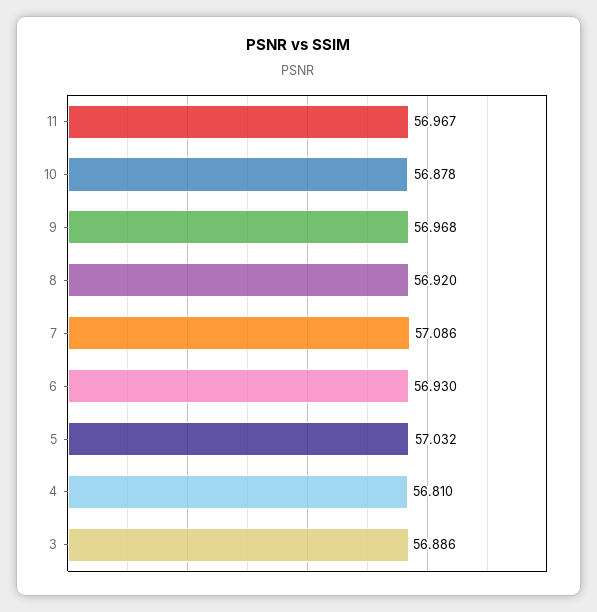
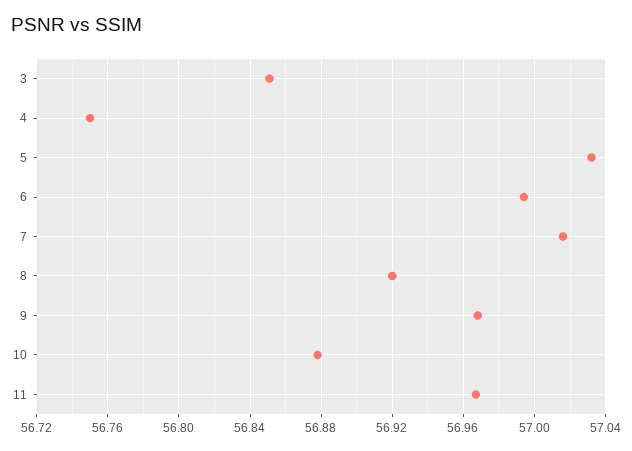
7: 57.086 -> 57.015
6: 56.93 -> 56.995
4: 56.81 -> 56.75
3: 56.886 -> 56.85

